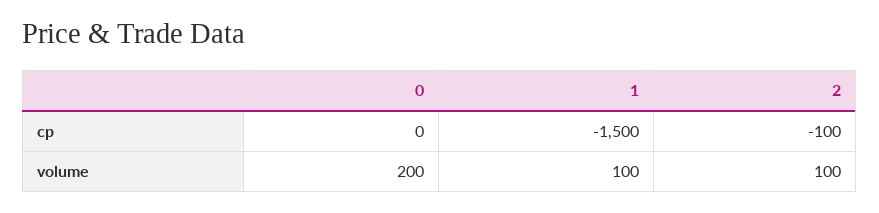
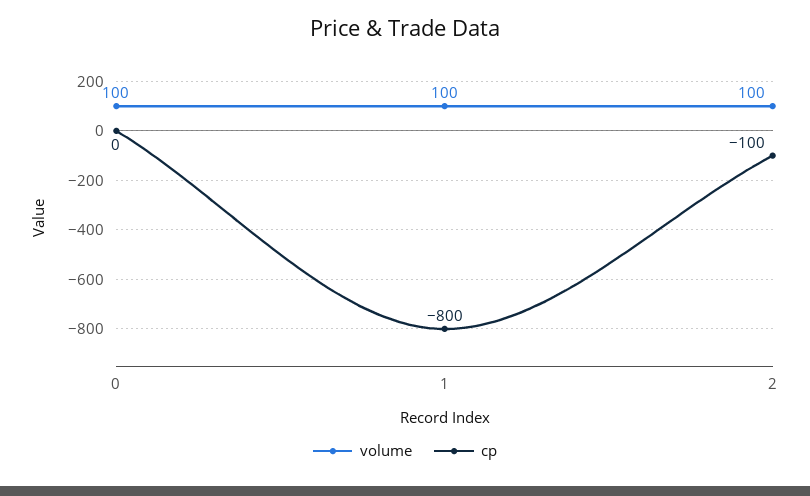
cp, 1: -1500 -> -800
volume, 0: 200 -> 100

